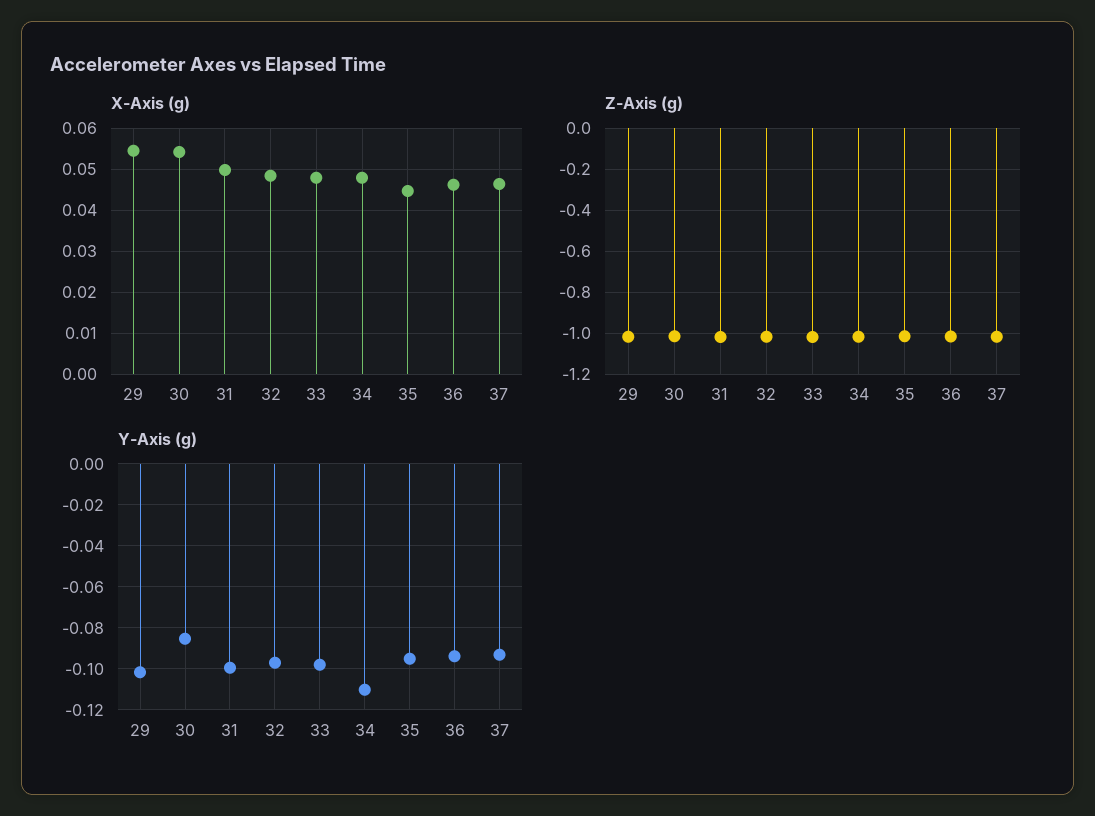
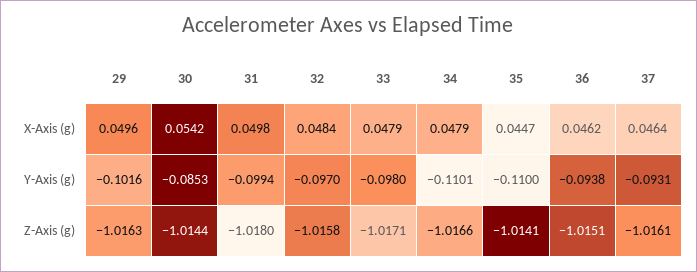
X-Axis (g), 29: 0.054 -> 0.0496
Y-Axis (g), 35: -0.095 -> -0.11

